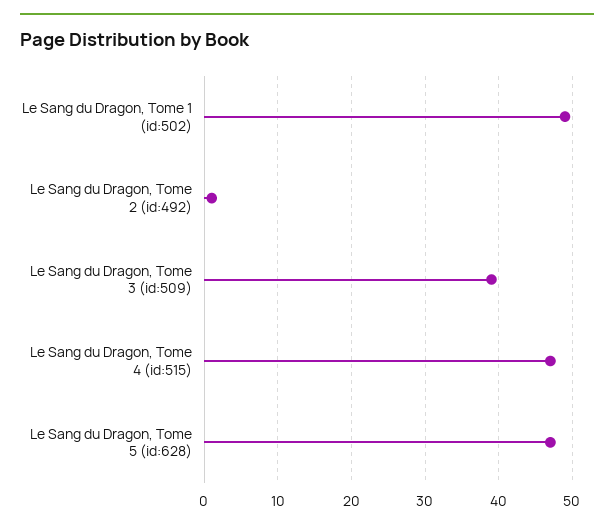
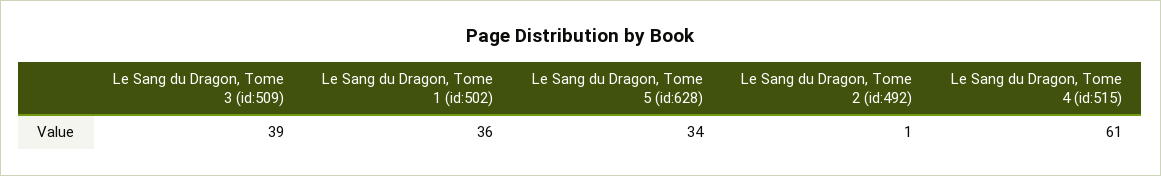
Le Sang du Dragon, Tome 1 (id:502): 49 -> 36
Le Sang du Dragon, Tome 4 (id:515): 47 -> 61
Le Sang du Dragon, Tome 5 (id:628): 47 -> 34

